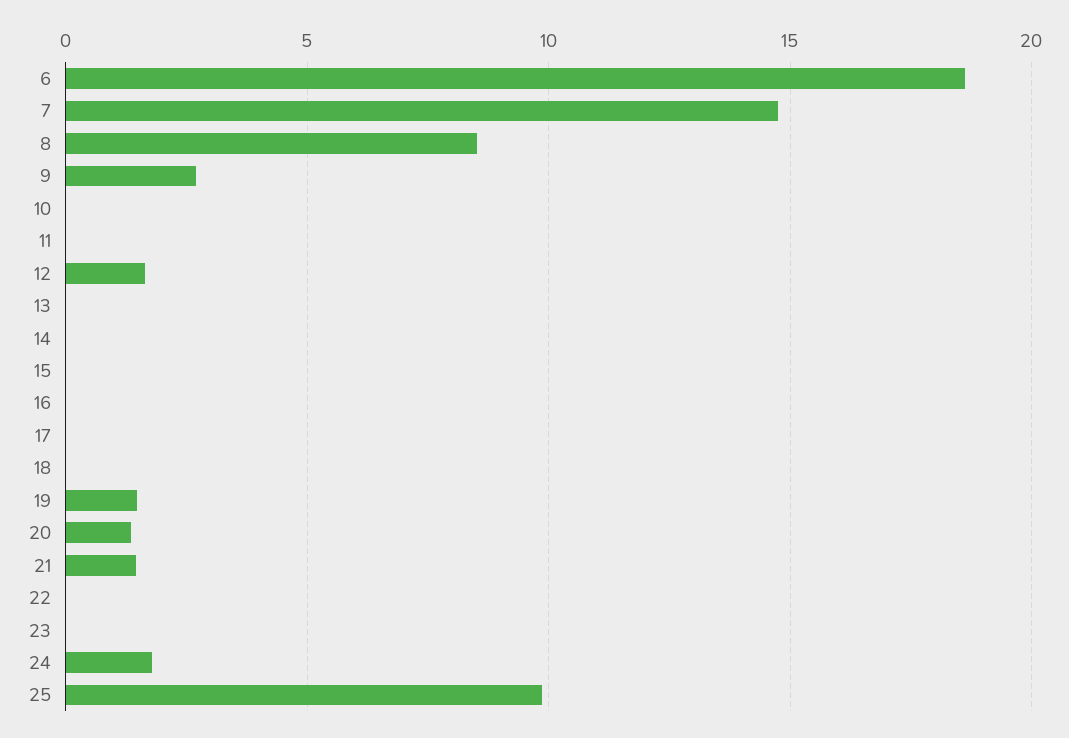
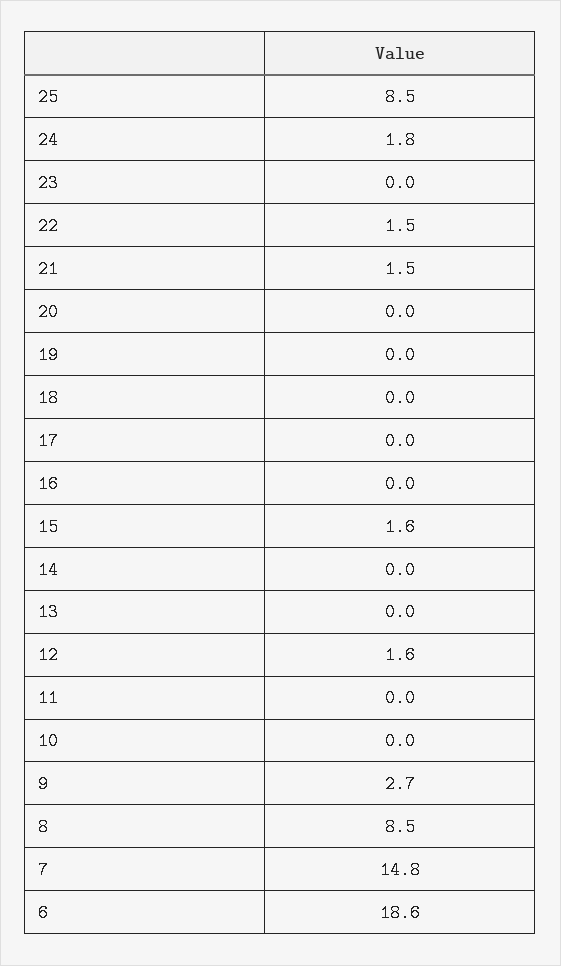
15: 0 -> 1.6
19: 1.5 -> 0
20: 1.5 -> 0
22: 0 -> 1.5
25: 10 -> 8.5

